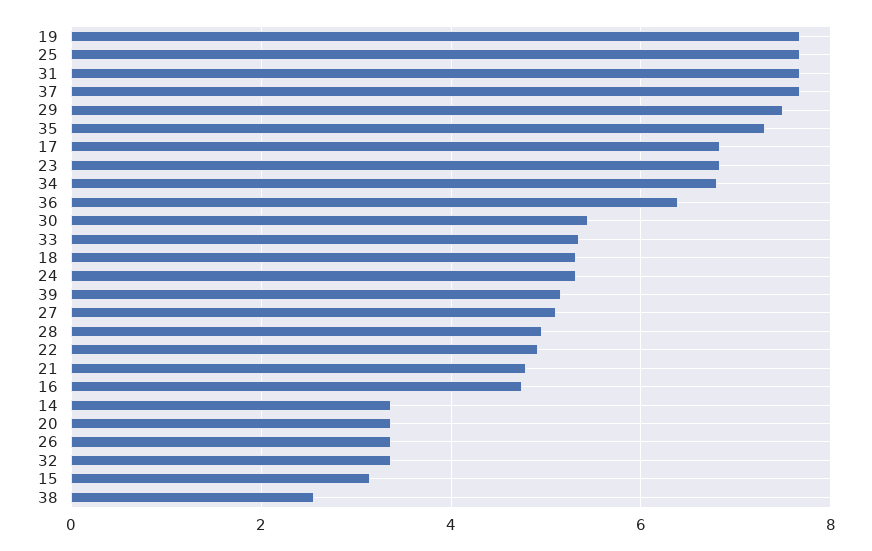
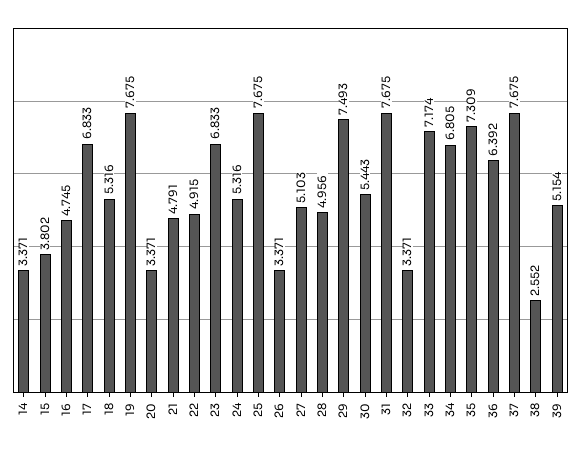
33: 5.4 -> 7.174
15: 3.2 -> 3.802

